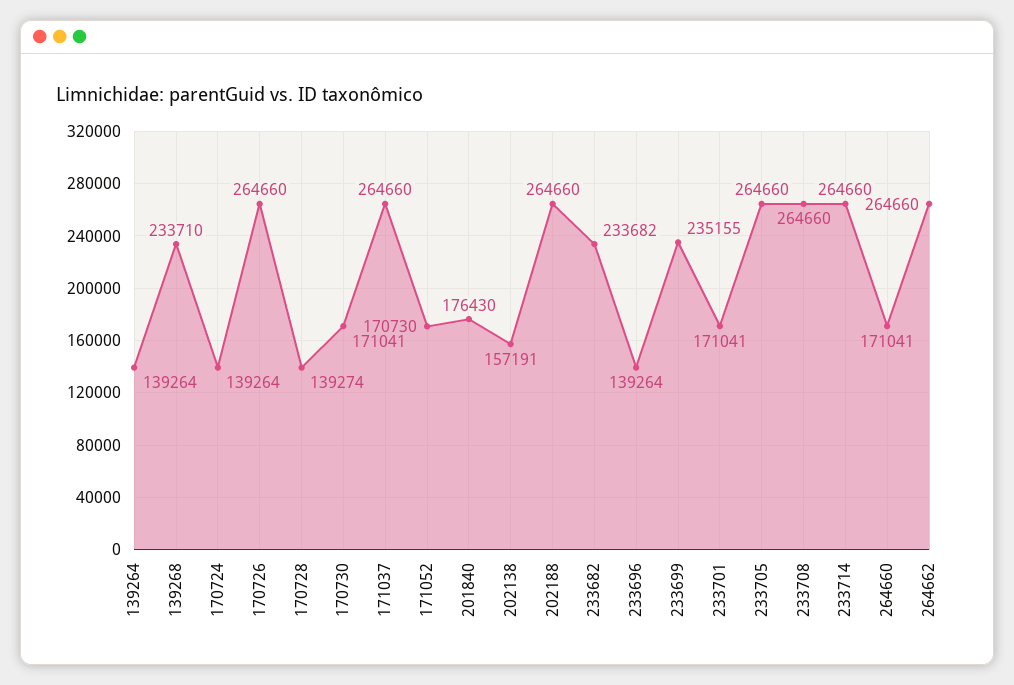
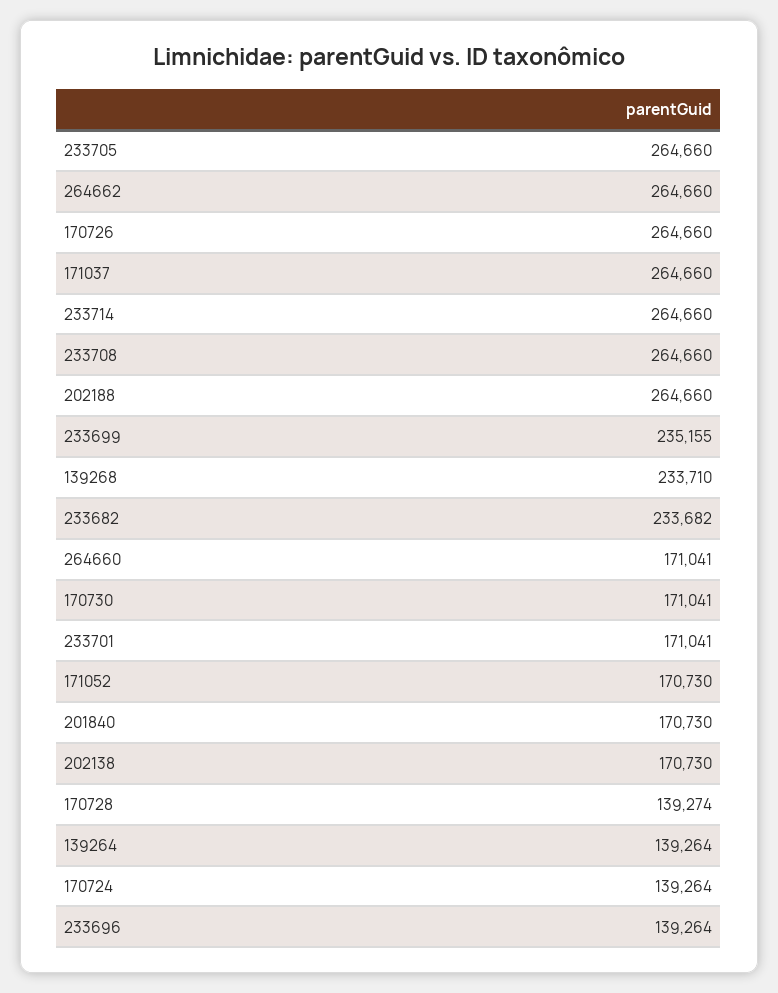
201840: 176430 -> 170730
202138: 157191 -> 170730

